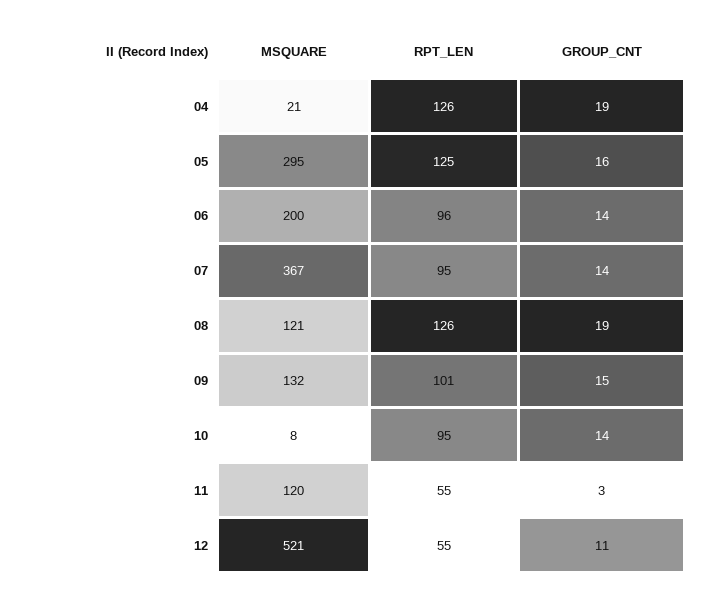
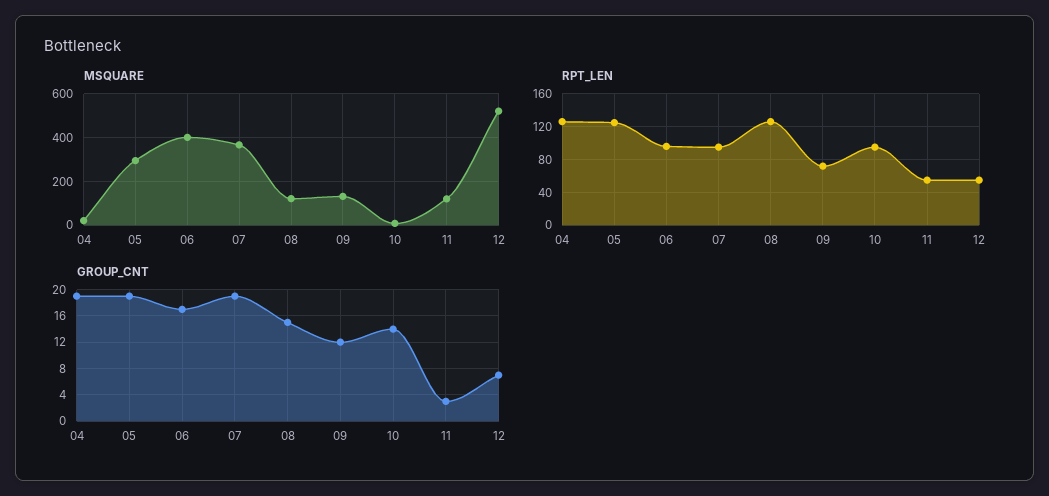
GROUP_CNT, 05: 16 -> 19
MSQUARE, 06: 200 -> 400
GROUP_CNT, 06: 14 -> 17
GROUP_CNT, 07: 14 -> 19
GROUP_CNT, 08: 19 -> 15
RPT_LEN, 09: 101 -> 70
GROUP_CNT, 09: 15 -> 12
GROUP_CNT, 12: 11 -> 7

